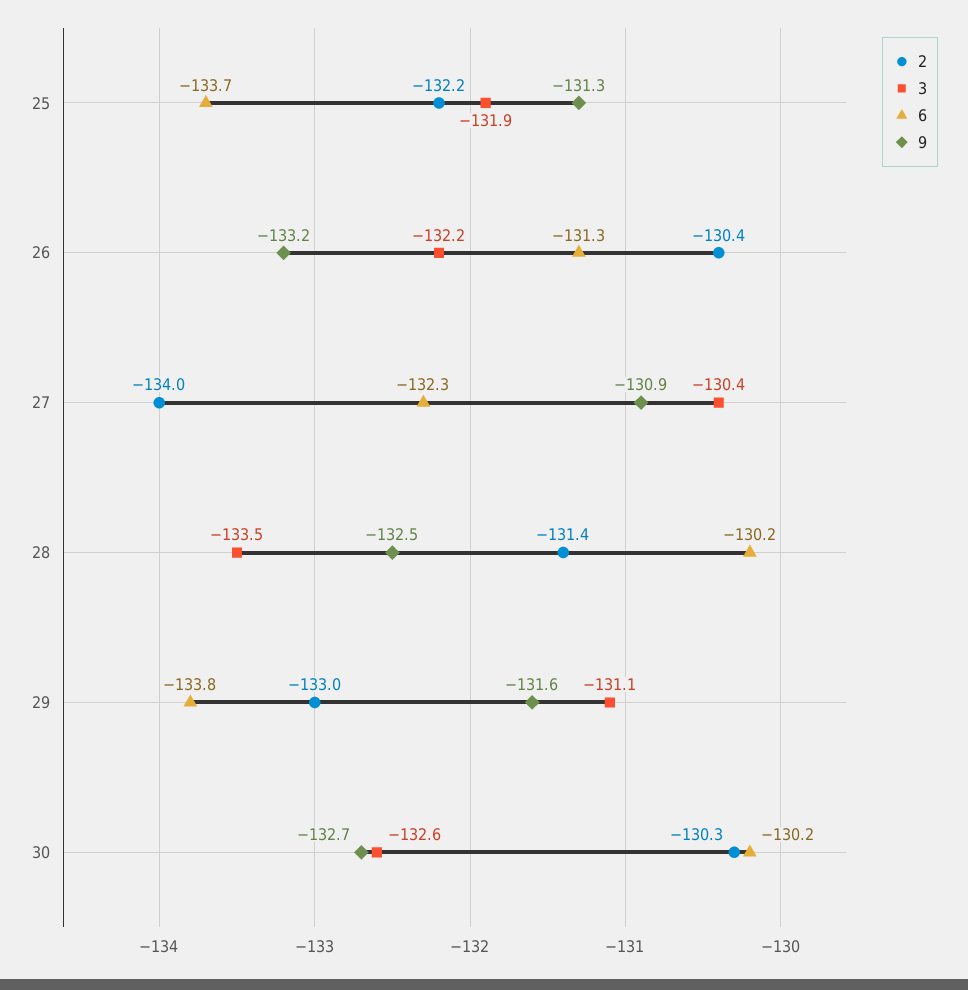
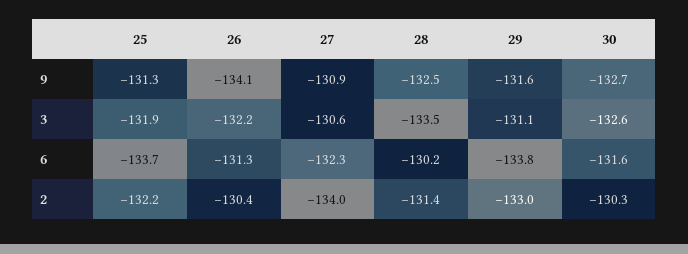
9, 26: -133.2 -> -134.1
3, 27: -130.4 -> -130.6
6, 30: -130.2 -> -131.6

